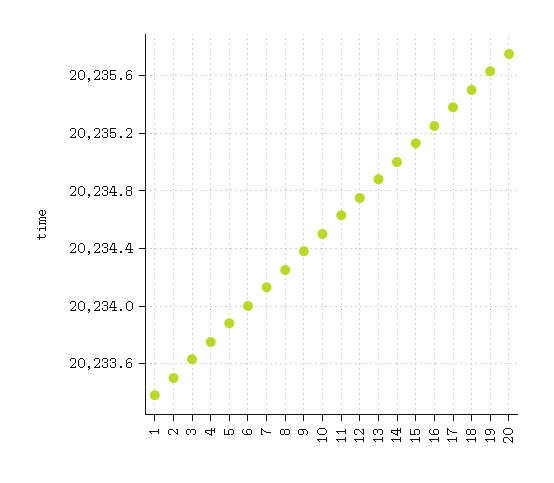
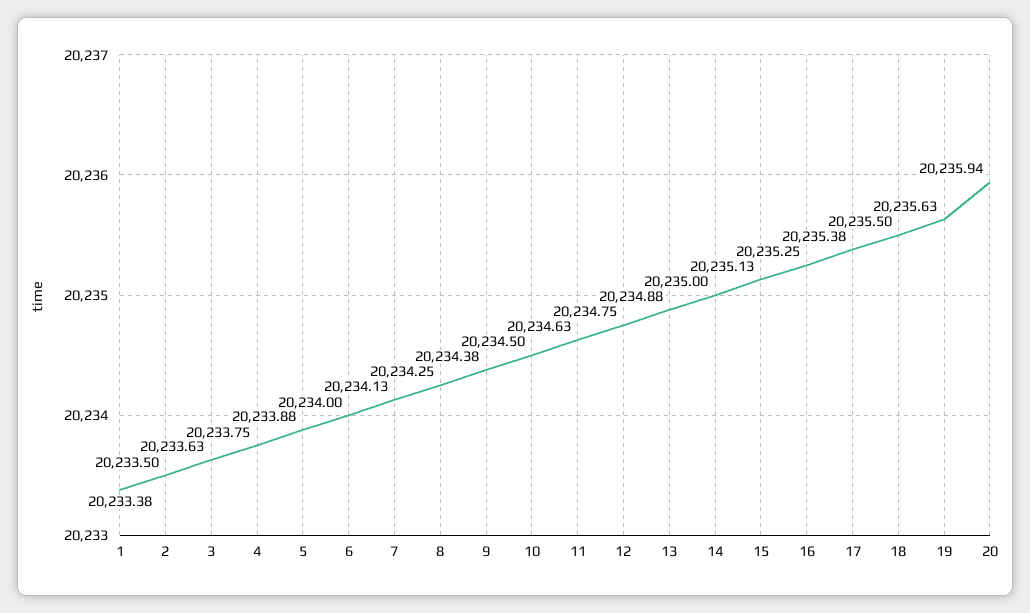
20: 20235.75 -> 20235.94

